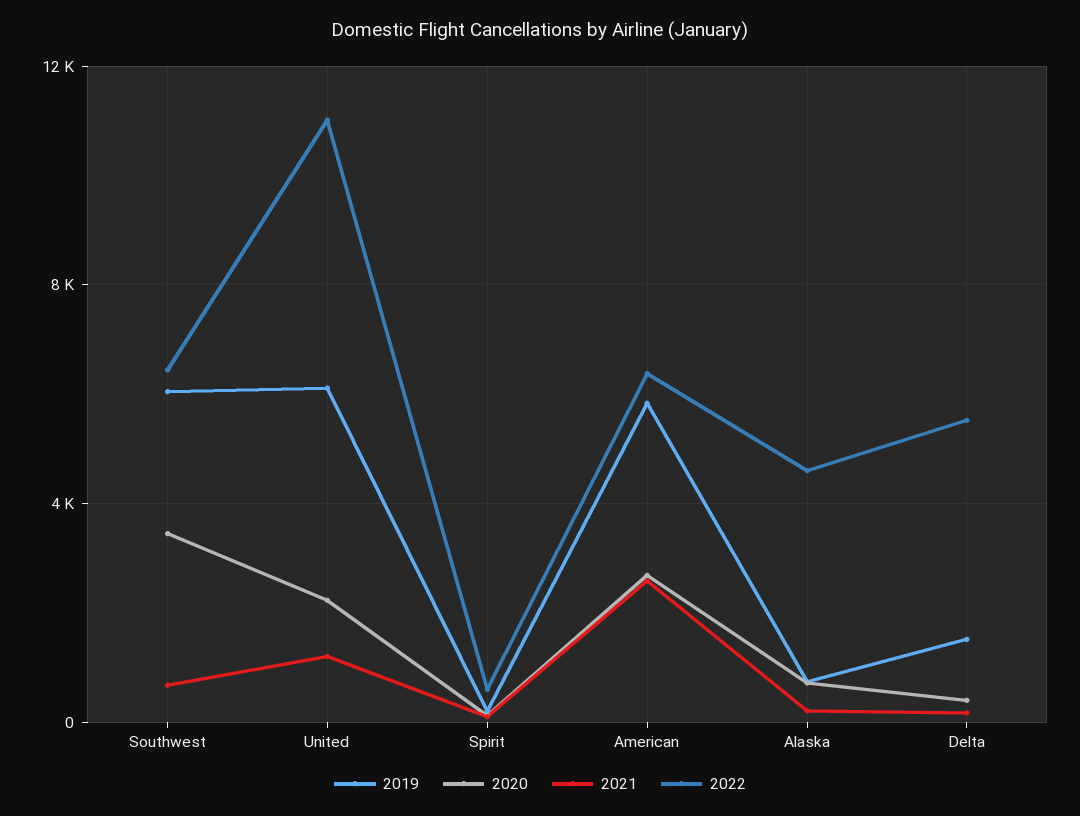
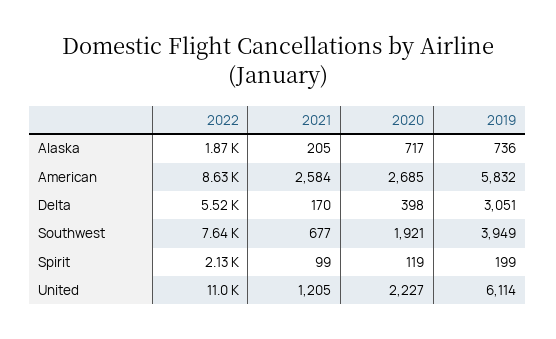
2019, Southwest: 6000 -> 3949
2020, Southwest: 3500 -> 1921
2022, Southwest: 6500 -> 7640
2022, Spirit: 500 -> 2130
2022, American: 6500 -> 8630
2022, Alaska: 4500 -> 1870
2019, Delta: 1500 -> 3051

